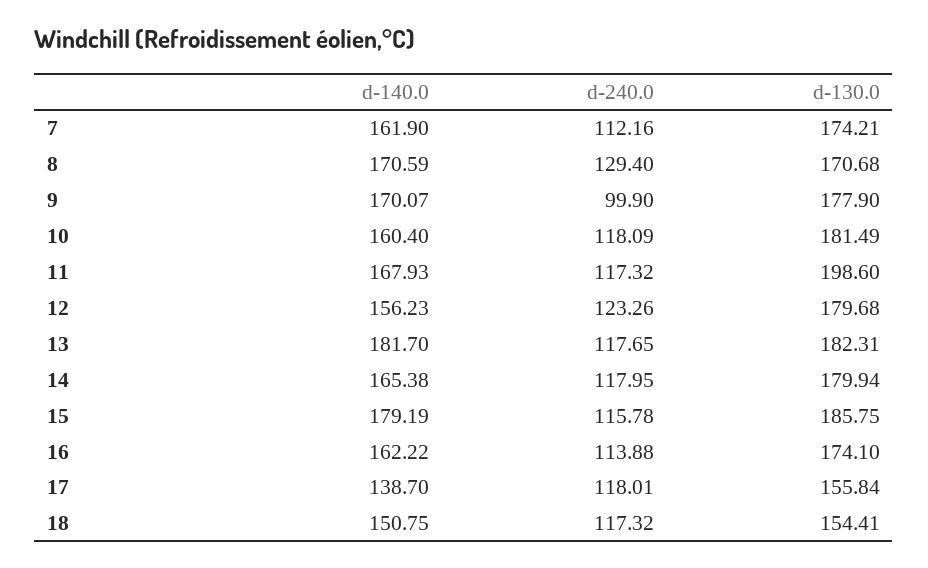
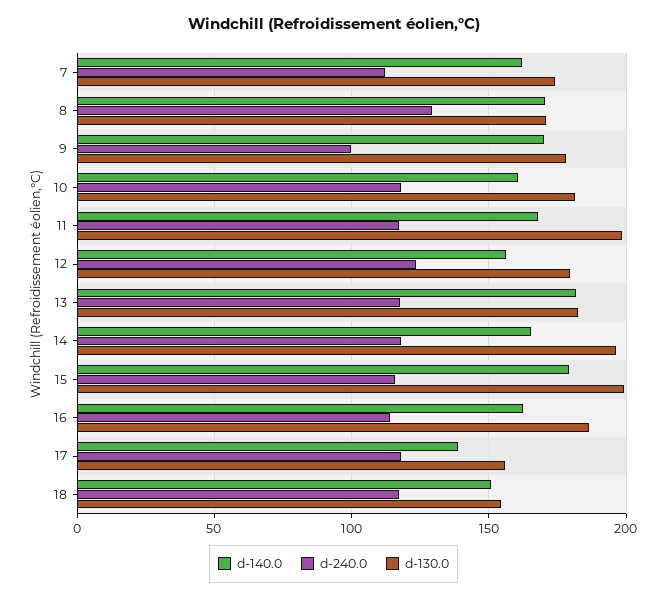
d-130.0, 14: 179.94 -> 195
d-130.0, 15: 185.75 -> 200
d-130.0, 16: 174.1 -> 185

